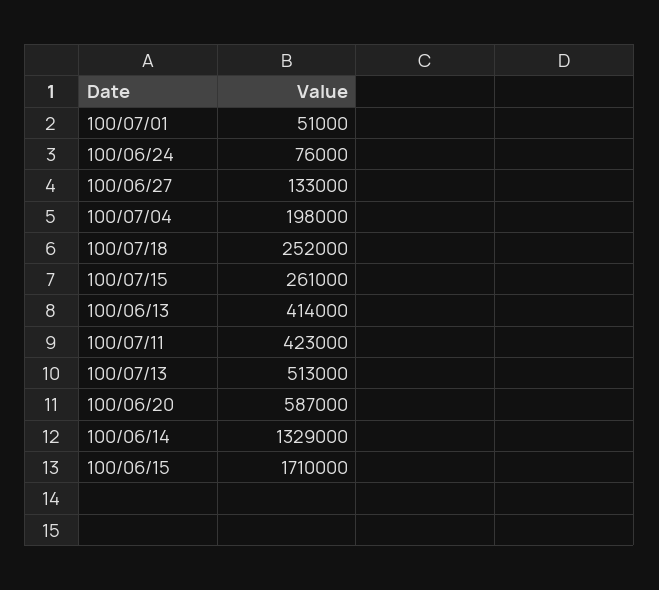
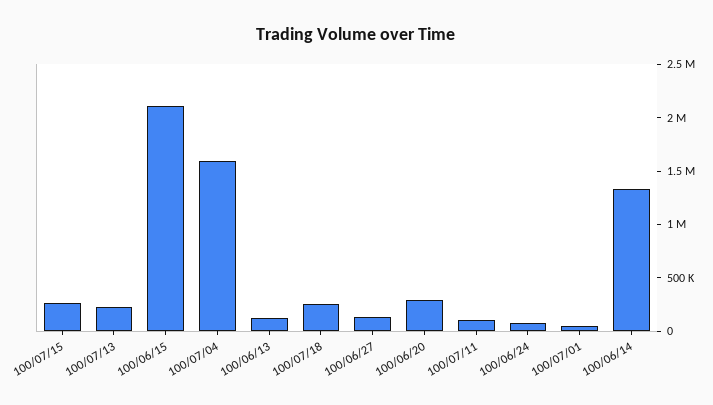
100/07/04: 198000 -> 1600000
100/06/13: 414000 -> 100000
100/07/11: 423000 -> 100000
100/07/13: 513000 -> 200000
100/06/20: 587000 -> 300000
100/06/15: 1710000 -> 2100000

